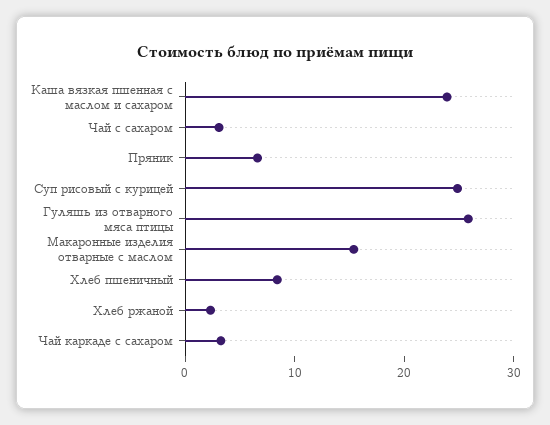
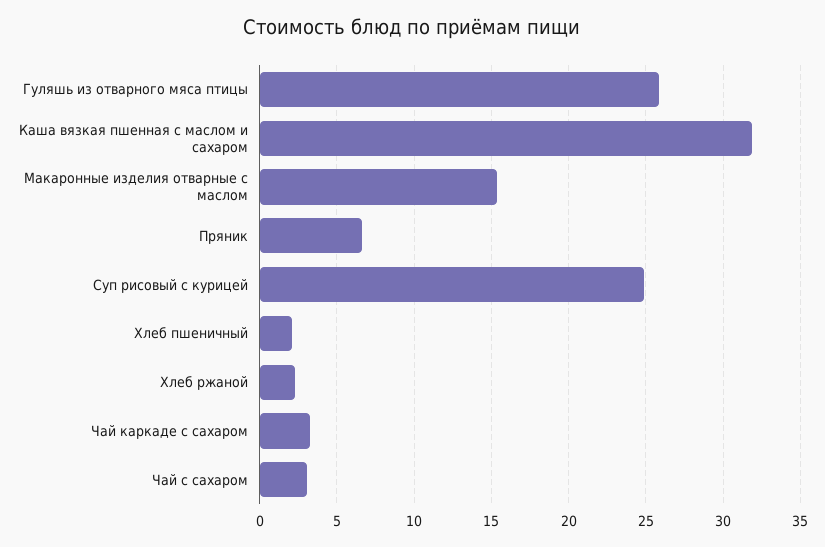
Каша вязкая пшенная с маслом и сахаром: 24 -> 32
Хлеб пшеничный: 8 -> 2

